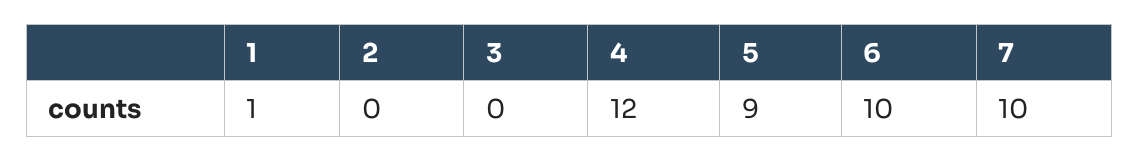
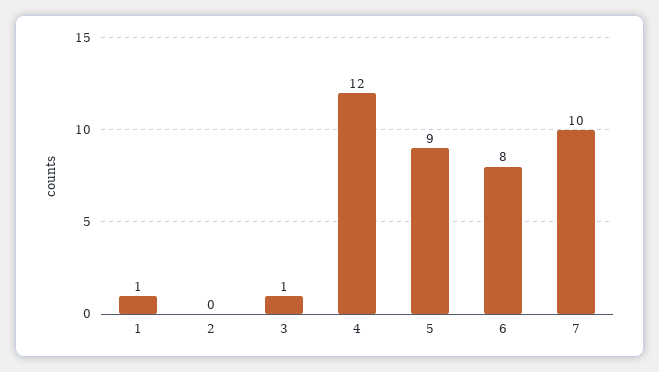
3: 0 -> 1
6: 10 -> 8

